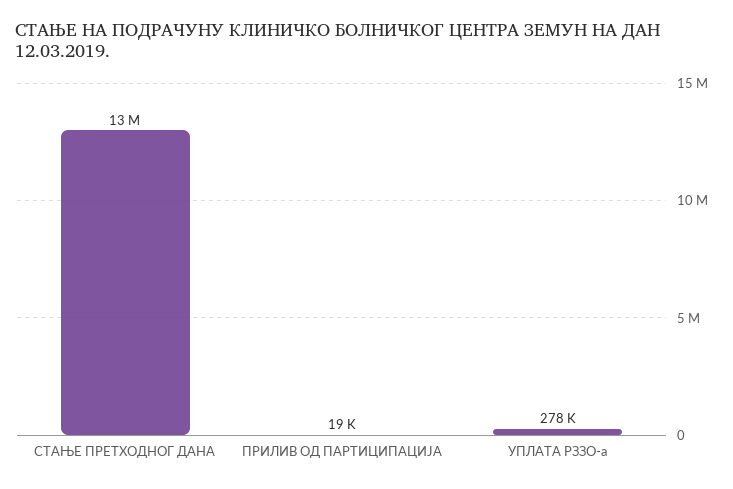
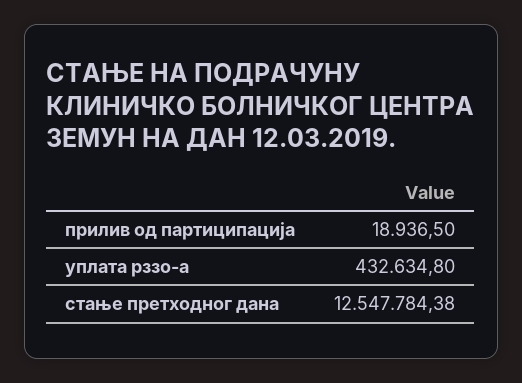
УПЛАТА РЗЗО-а: 278000 -> 432634.8

